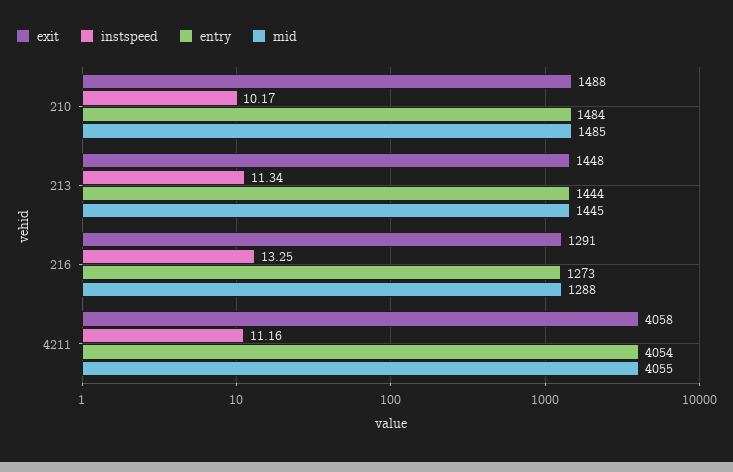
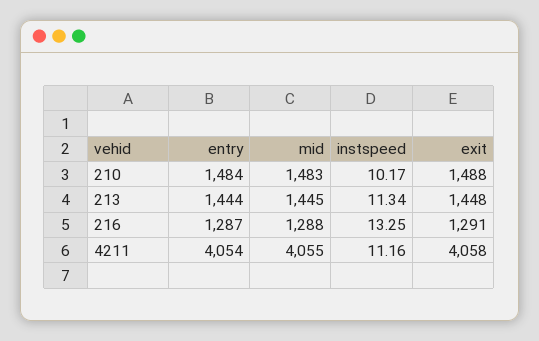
mid, 210: 1485 -> 1483
entry, 216: 1273 -> 1287

